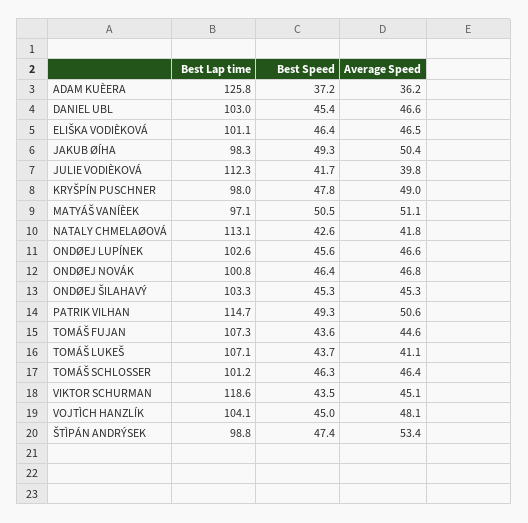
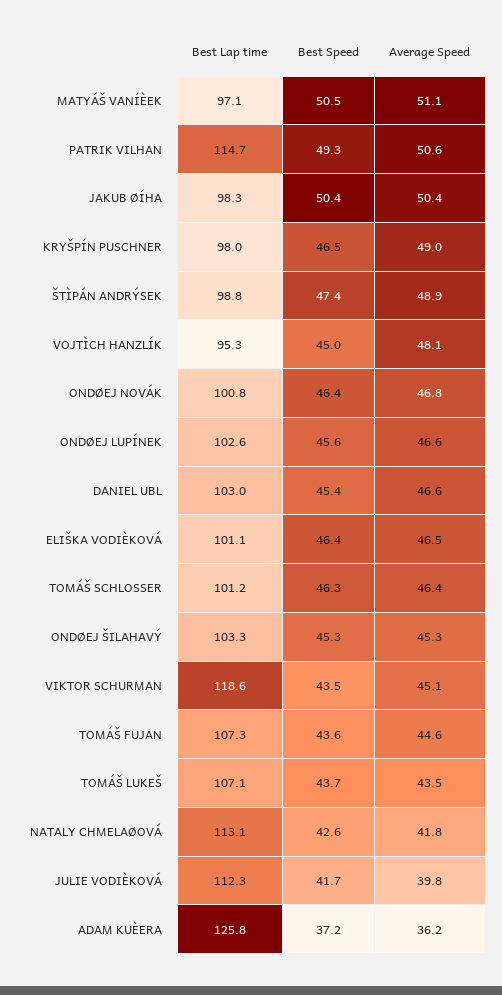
Best Speed, JAKUB ØÍHA: 49.3 -> 50.4
Best Speed, KRYŠPÍN PUSCHNER: 47.8 -> 46.5
Average Speed, TOMÁŠ LUKEŠ: 41.1 -> 43.5
Best Lap time, VOJTÌCH HANZLÍK: 104.1 -> 95.3
Average Speed, ŠTÌPÁN ANDRÝSEK: 53.4 -> 48.9

